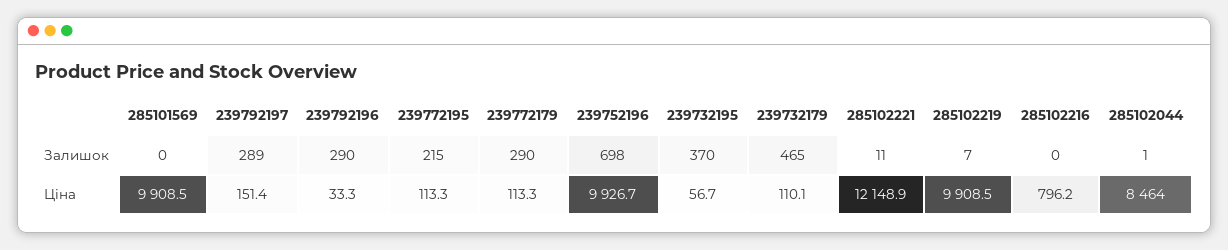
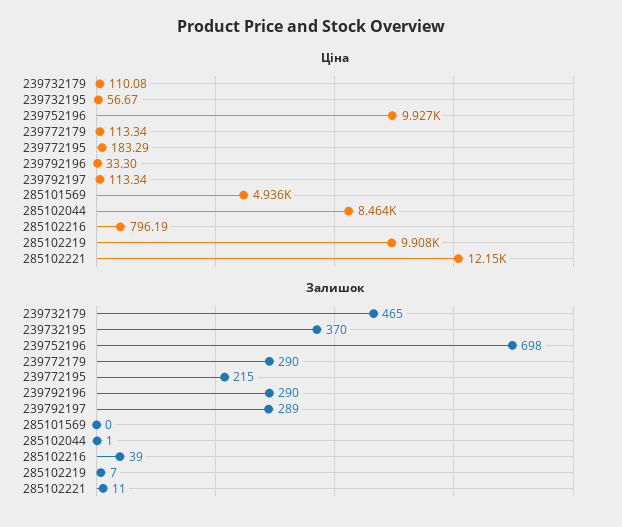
Залишок, 285102216: 0 -> 39
Ціна, 285101569: 9908.5 -> 4936
Ціна, 239792197: 151.4 -> 113.34
Ціна, 239772195: 113.3 -> 183.29

